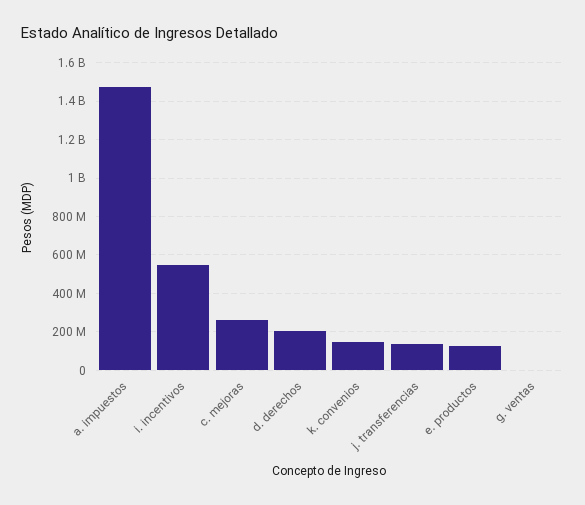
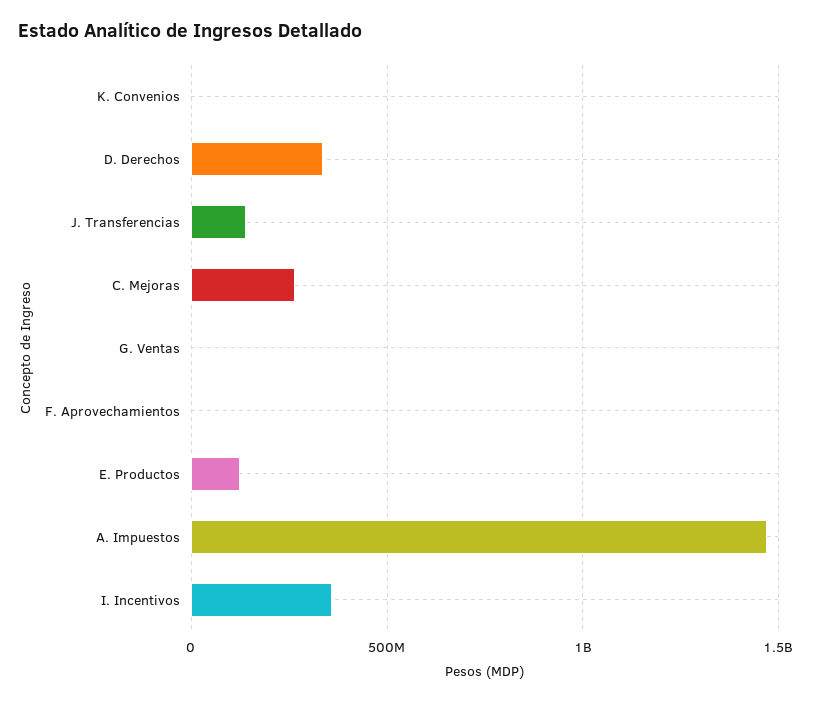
i. incentivos: 550000000 -> 350000000
d. derechos: 200000000 -> 350000000
k. convenios: 150000000 -> 0
F. Aprovechamientos: none -> 0

